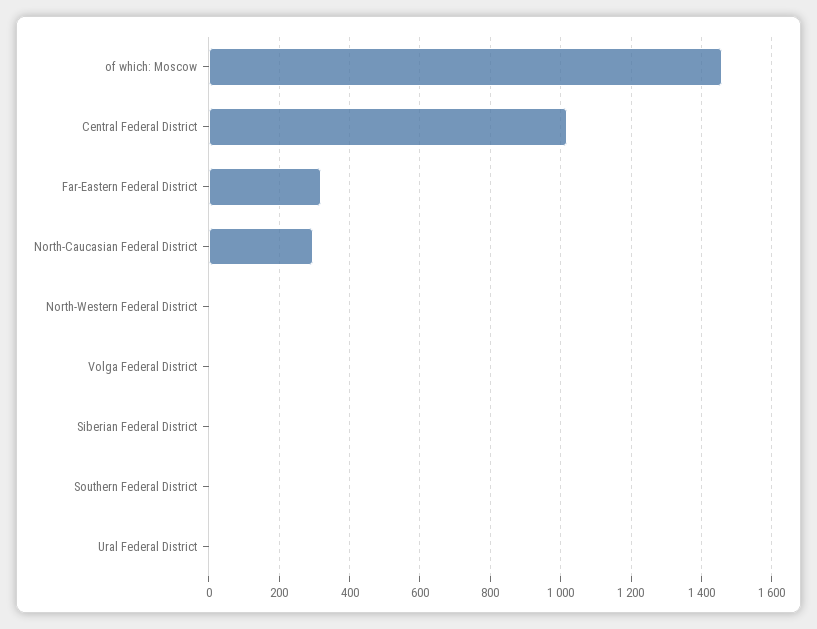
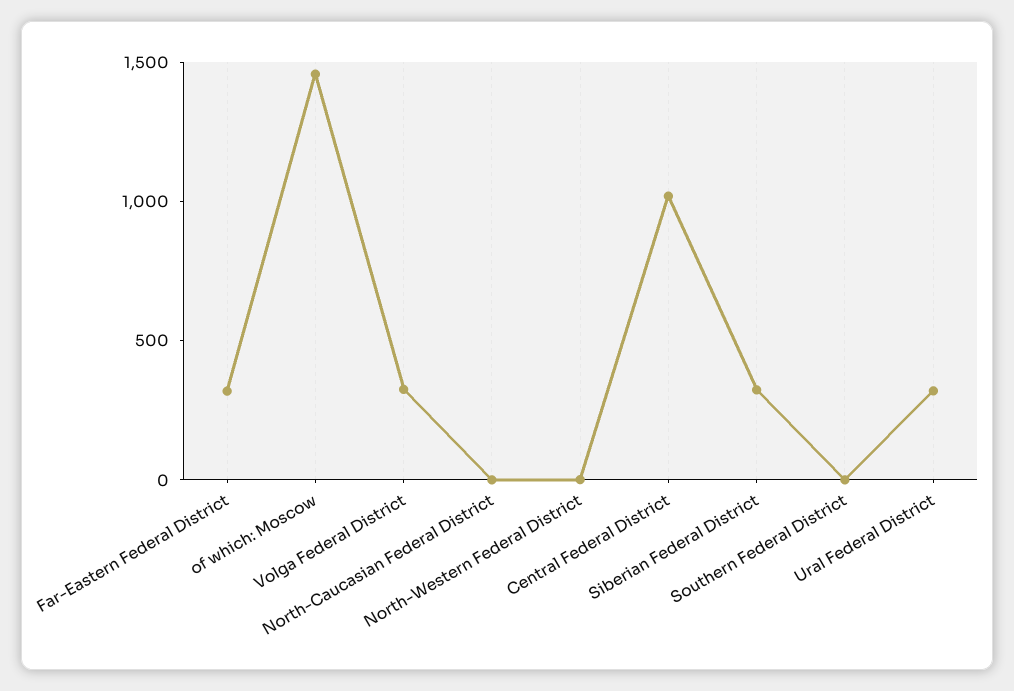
North-Caucasian Federal District: 300 -> 0
Volga Federal District: 0 -> 300
Siberian Federal District: 0 -> 300
Ural Federal District: 0 -> 300

